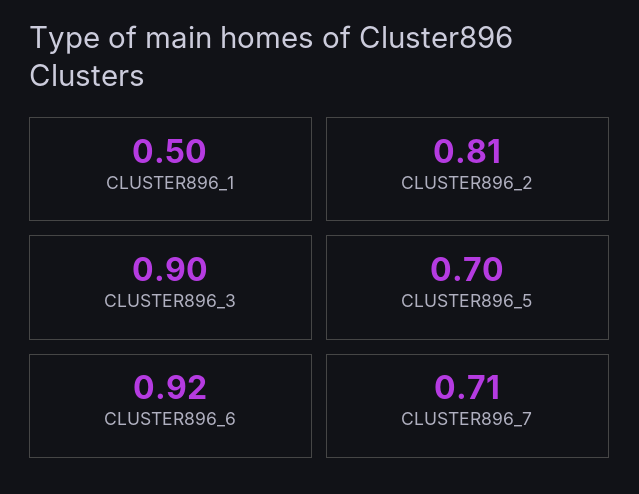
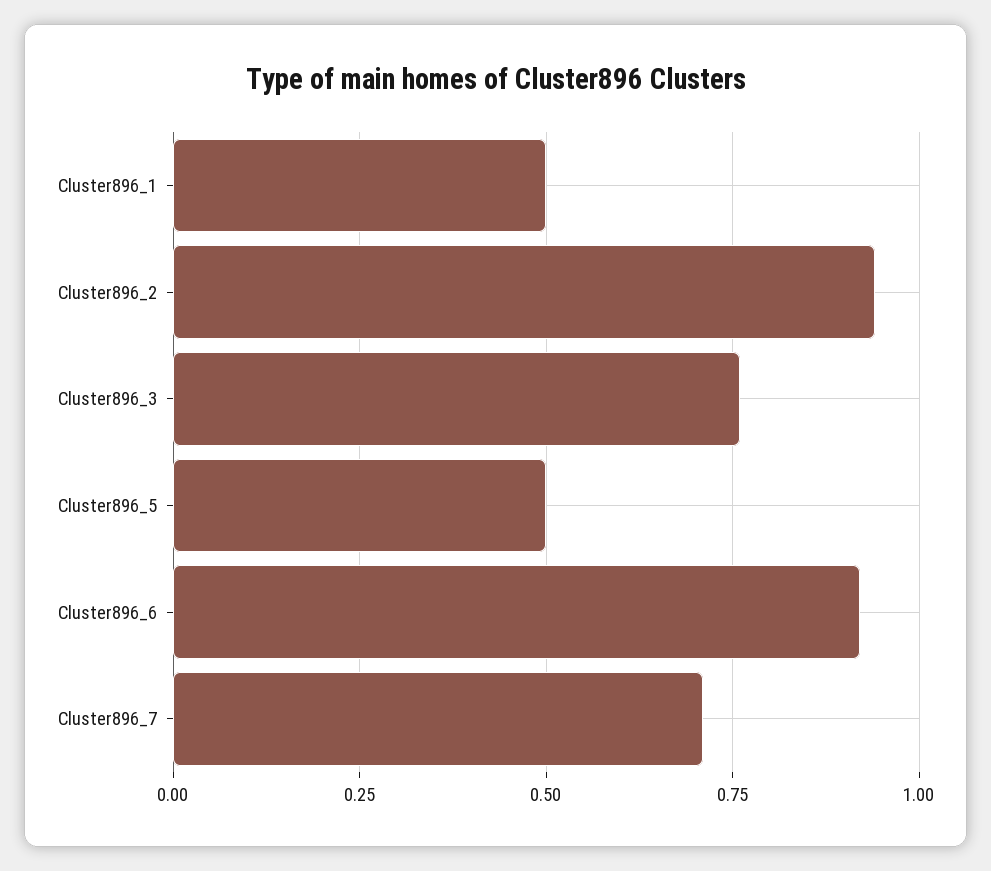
CLUSTER896_2: 0.81 -> 0.95
CLUSTER896_3: 0.9 -> 0.75
CLUSTER896_5: 0.7 -> 0.5

